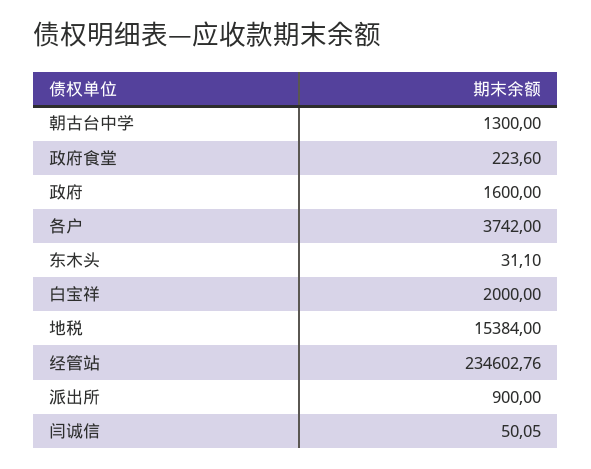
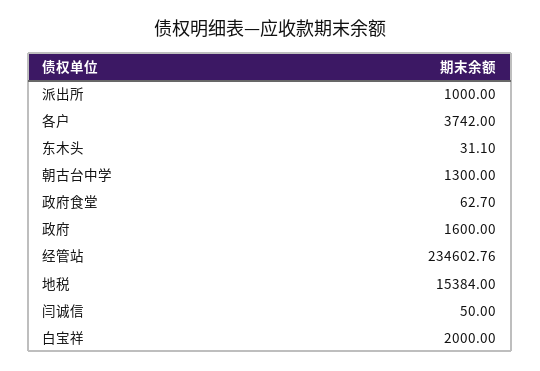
政府食堂: 223.6 -> 62.7
派出所: 900 -> 1000
闫诚信: 50.05 -> 50

